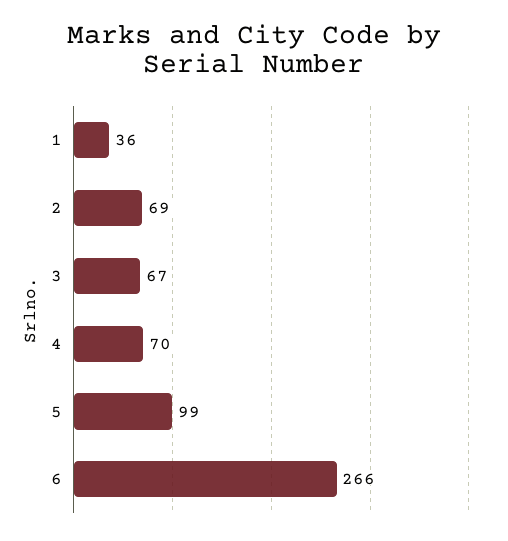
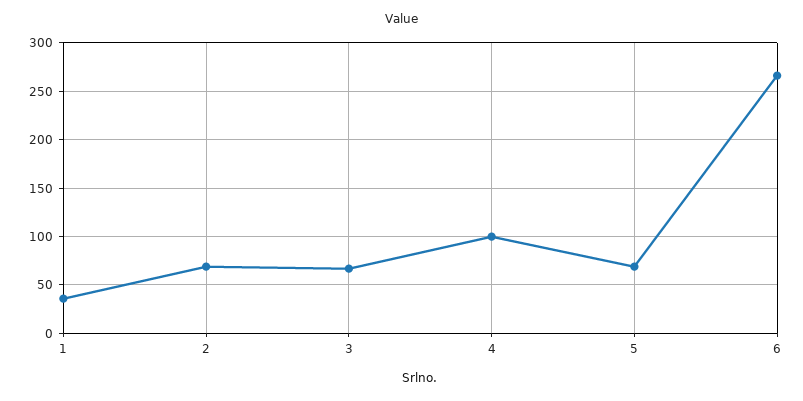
4: 70 -> 100
5: 99 -> 70

